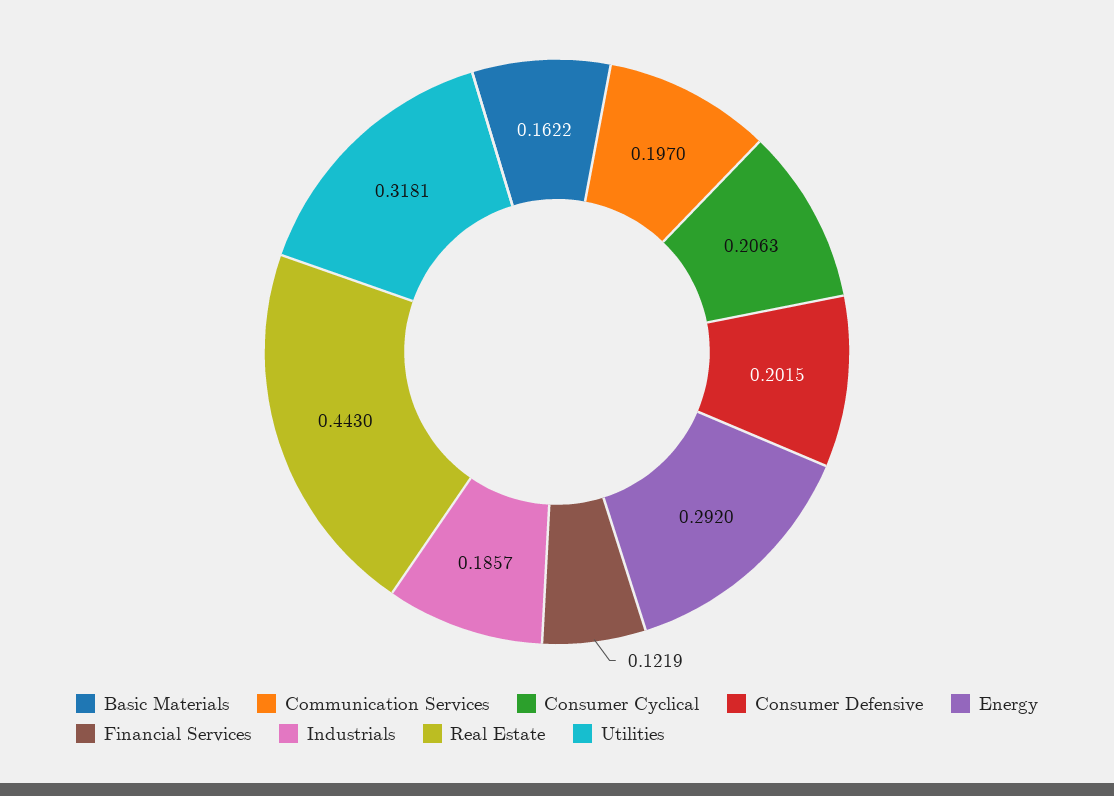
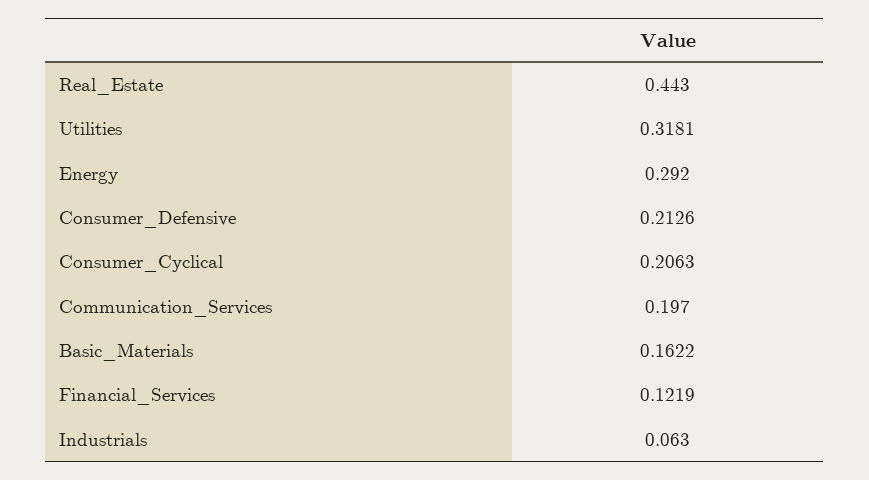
Consumer Defensive: 0.2015 -> 0.2126
Industrials: 0.1857 -> 0.063

